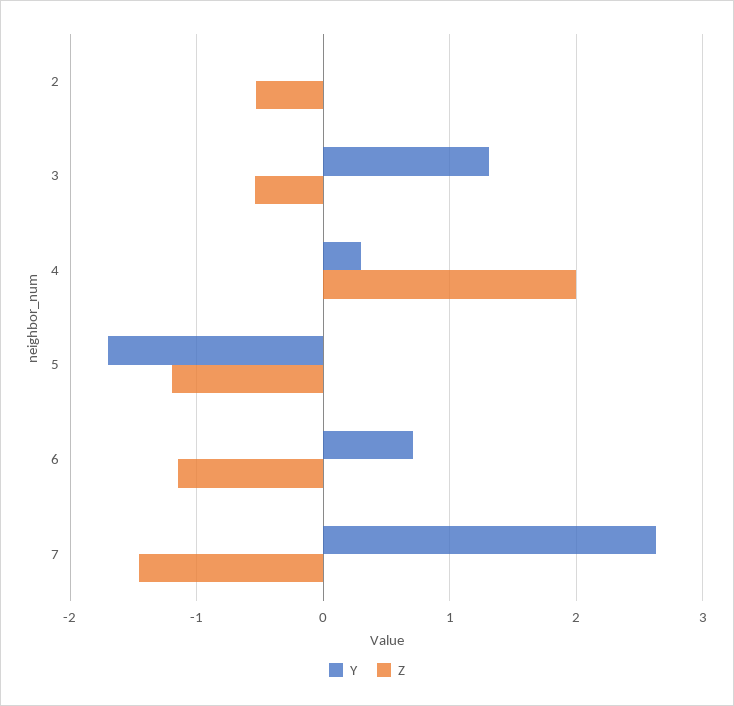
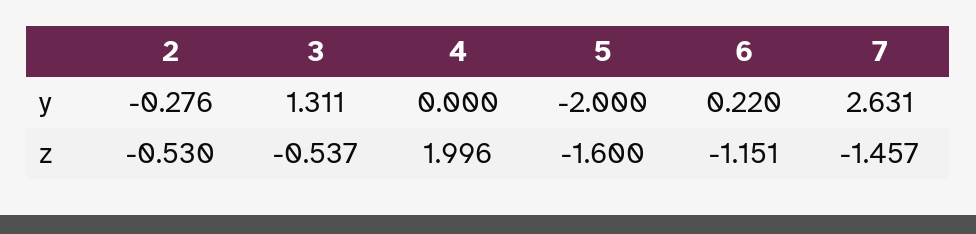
Y, 2: 0 -> -0.276
Y, 4: 0.3 -> 0
Y, 5: -1.7 -> -2
Z, 5: -1.2 -> -1.6
Y, 6: 0.7 -> 0.22

